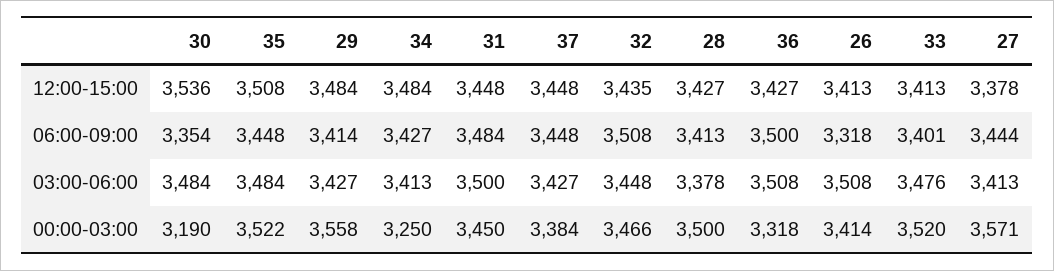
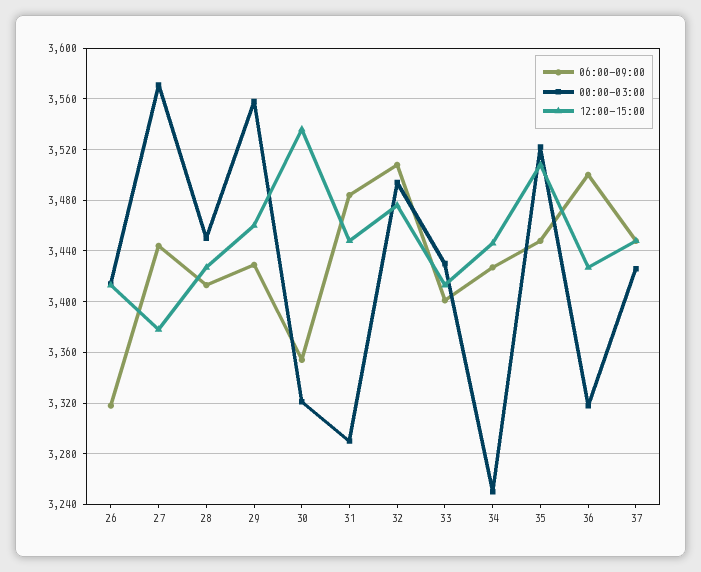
12:00-15:00, 29: 3484 -> 3460
12:00-15:00, 34: 3484 -> 3445
12:00-15:00, 32: 3435 -> 3475
06:00-09:00, 29: 3414 -> 3430
03:00-06:00, 30: 3484 -> none
03:00-06:00, 35: 3484 -> none
03:00-06:00, 29: 3427 -> none
03:00-06:00, 34: 3413 -> none
03:00-06:00, 31: 3500 -> none
03:00-06:00, 37: 3427 -> none
03:00-06:00, 32: 3448 -> none
03:00-06:00, 28: 3378 -> none
03:00-06:00, 36: 3508 -> none
03:00-06:00, 26: 3508 -> none
03:00-06:00, 33: 3476 -> none
03:00-06:00, 27: 3413 -> none
00:00-03:00, 30: 3190 -> 3320
00:00-03:00, 31: 3450 -> 3290
00:00-03:00, 37: 3384 -> 3425
00:00-03:00, 32: 3466 -> 3495
00:00-03:00, 28: 3500 -> 3450
00:00-03:00, 33: 3520 -> 3430

